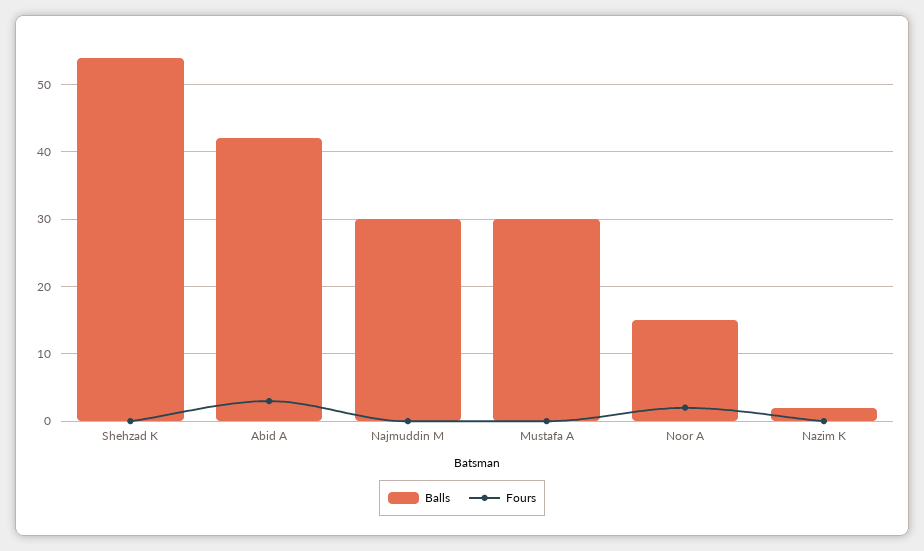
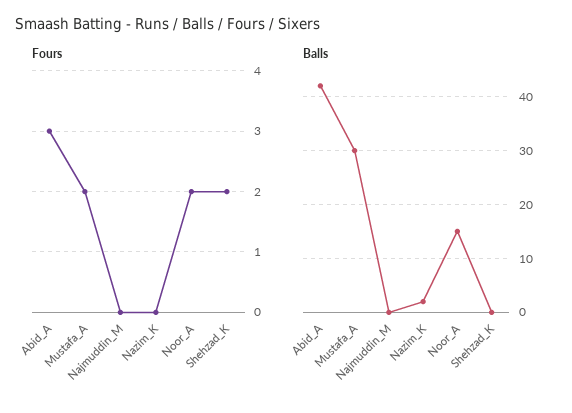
Balls, Shehzad K: 54 -> 0
Fours, Shehzad K: 0 -> 2
Balls, Najmuddin M: 30 -> 0
Fours, Mustafa A: 0 -> 2

